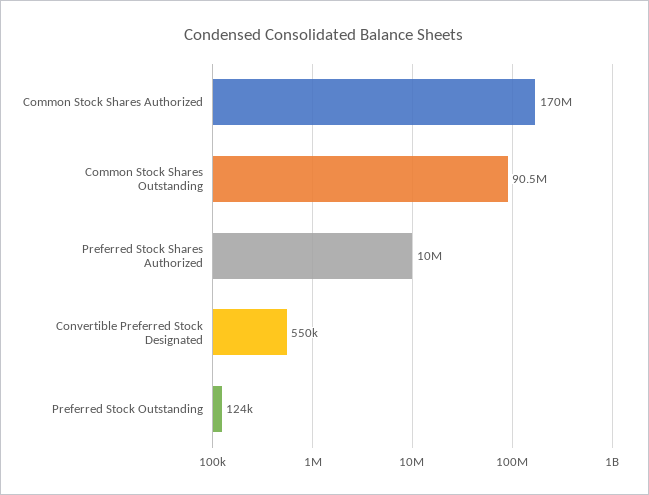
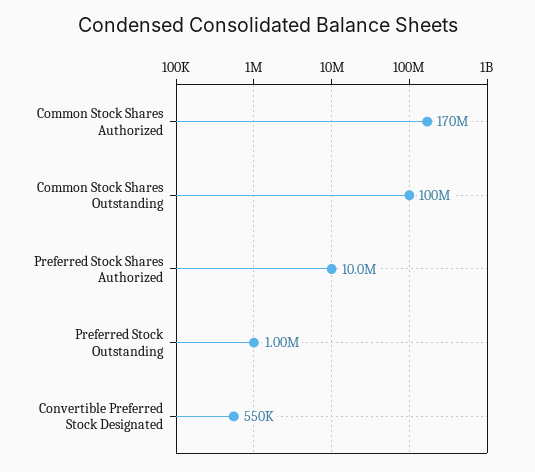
Common Stock Shares Outstanding: 90500000 -> 100000000
Preferred Stock Outstanding: 124000 -> 1000000

